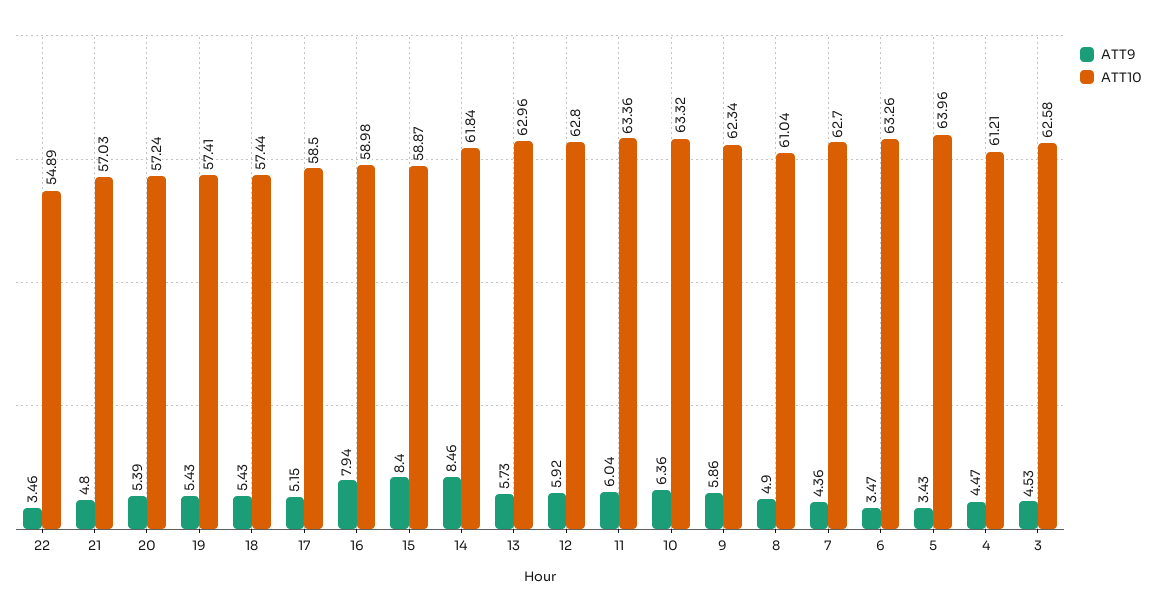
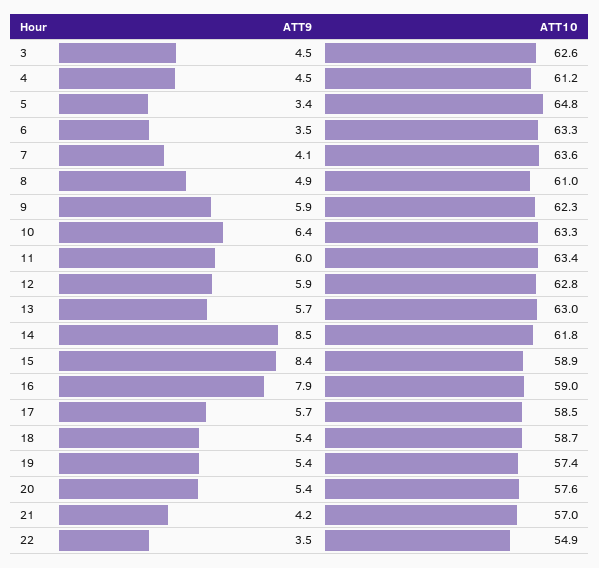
ATT9, 21: 4.8 -> 4.2
ATT10, 20: 57.24 -> 57.6
ATT10, 18: 57.44 -> 58.7
ATT9, 17: 5.15 -> 5.7
ATT9, 7: 4.36 -> 4.1
ATT10, 7: 62.7 -> 63.6
ATT10, 5: 63.96 -> 64.8

